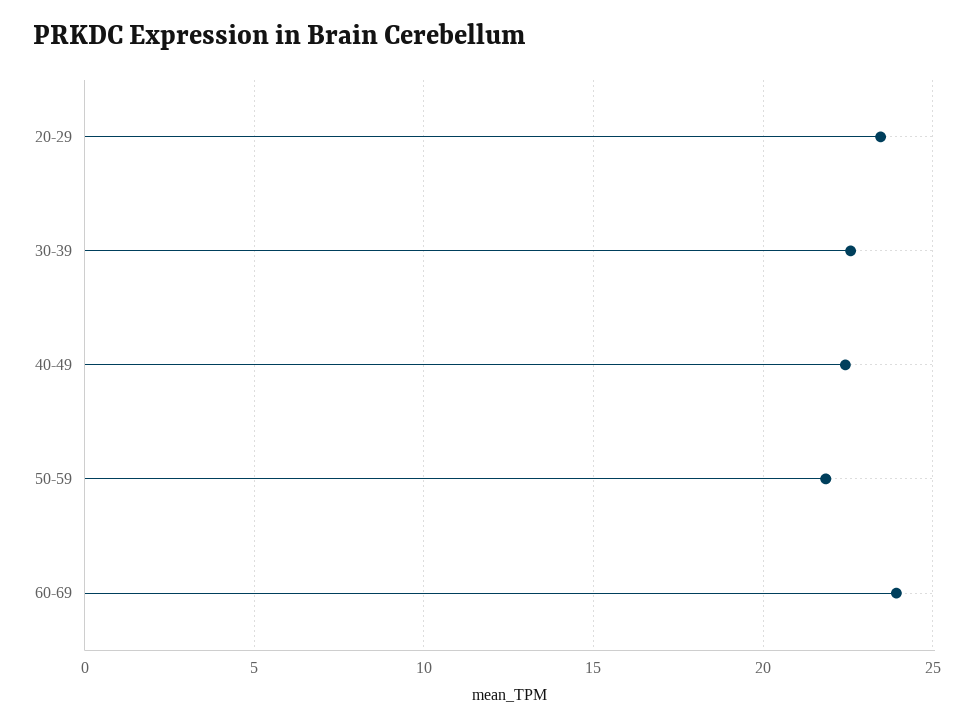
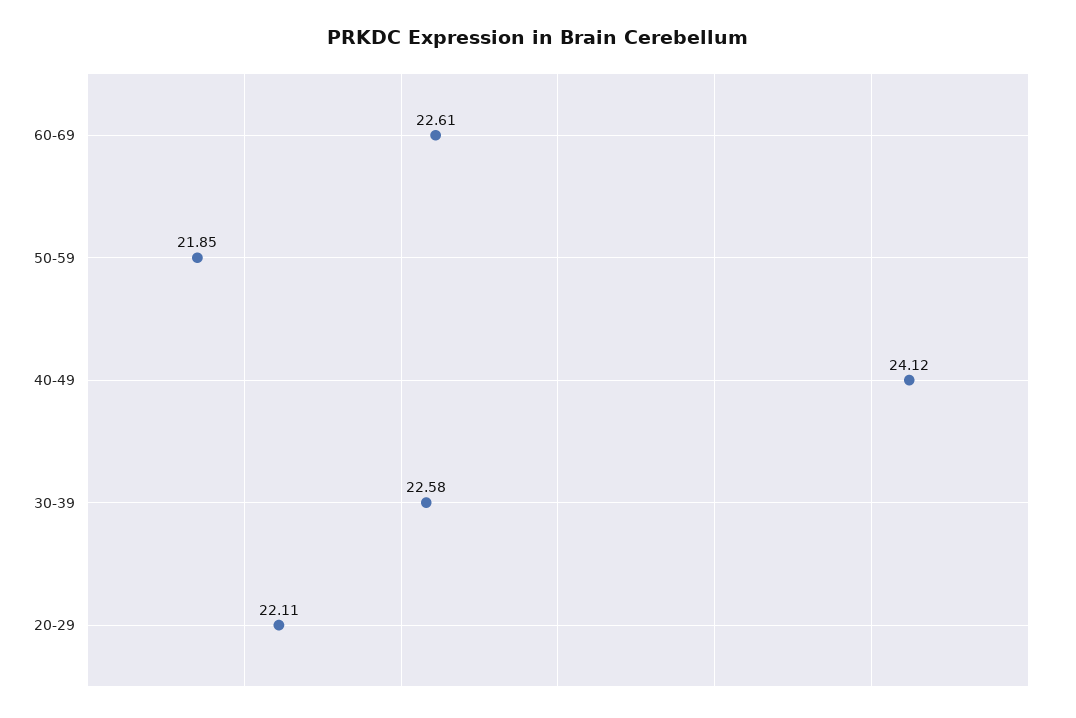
20-29: 23.5 -> 22.11
40-49: 22.5 -> 24.12
60-69: 24 -> 22.61

